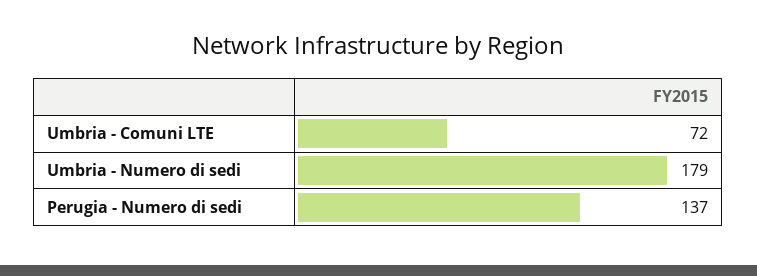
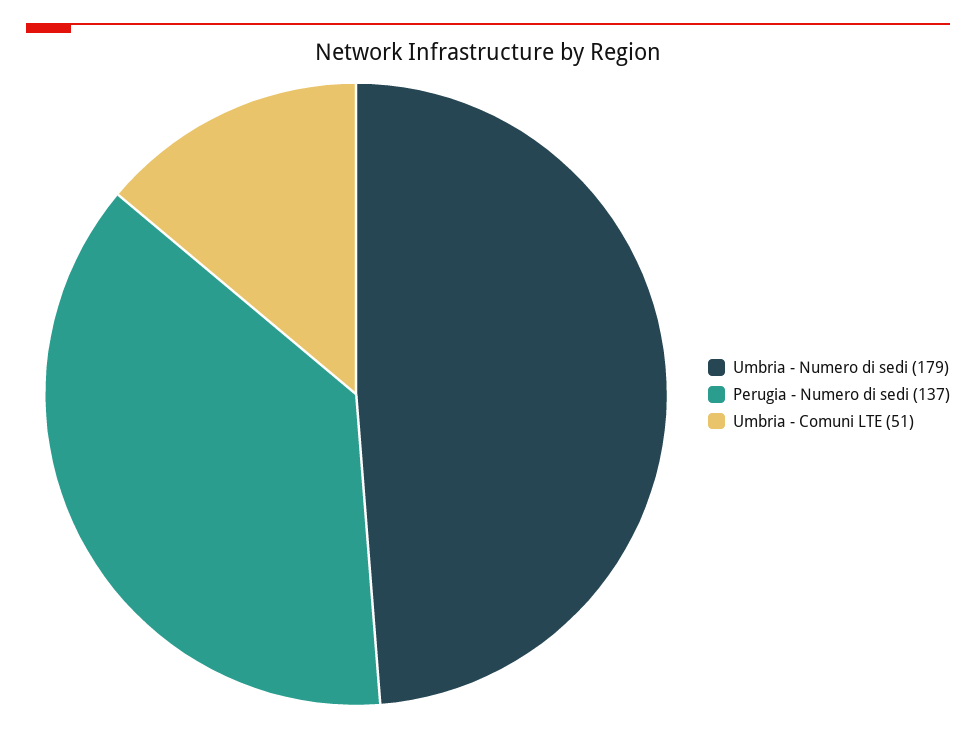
Umbria - Comuni LTE: 72 -> 51

